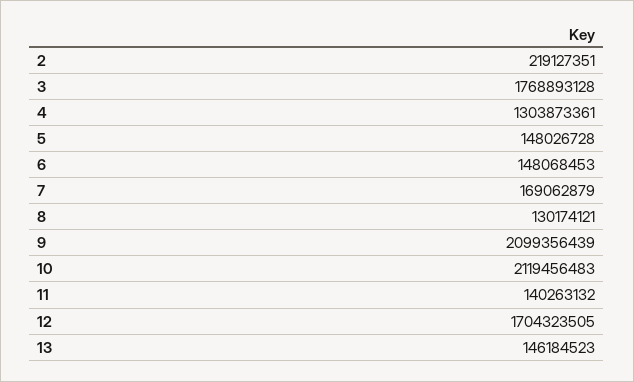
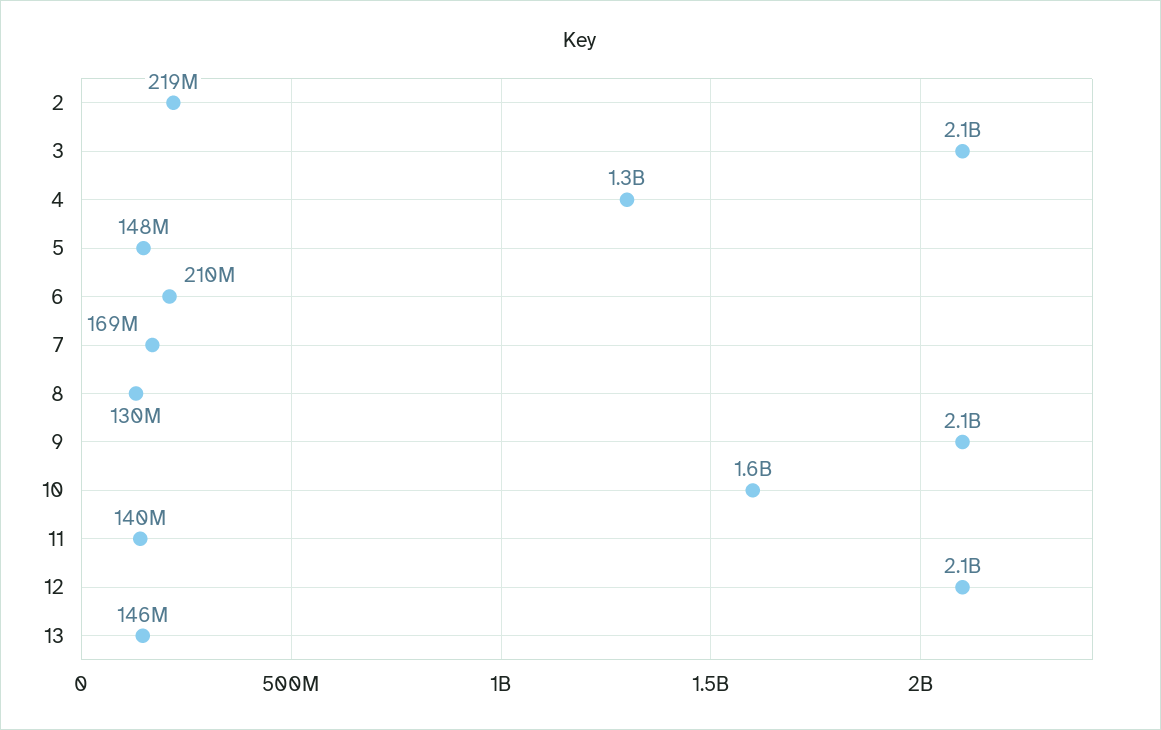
3: 1768893128 -> 2100000000
6: 148068453 -> 210000000
10: 2119456483 -> 1600000000
12: 1704323505 -> 2100000000

